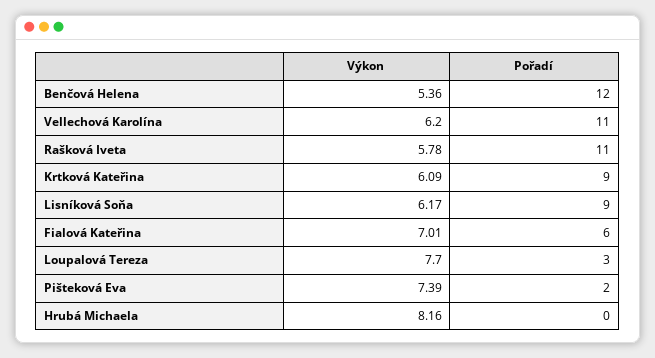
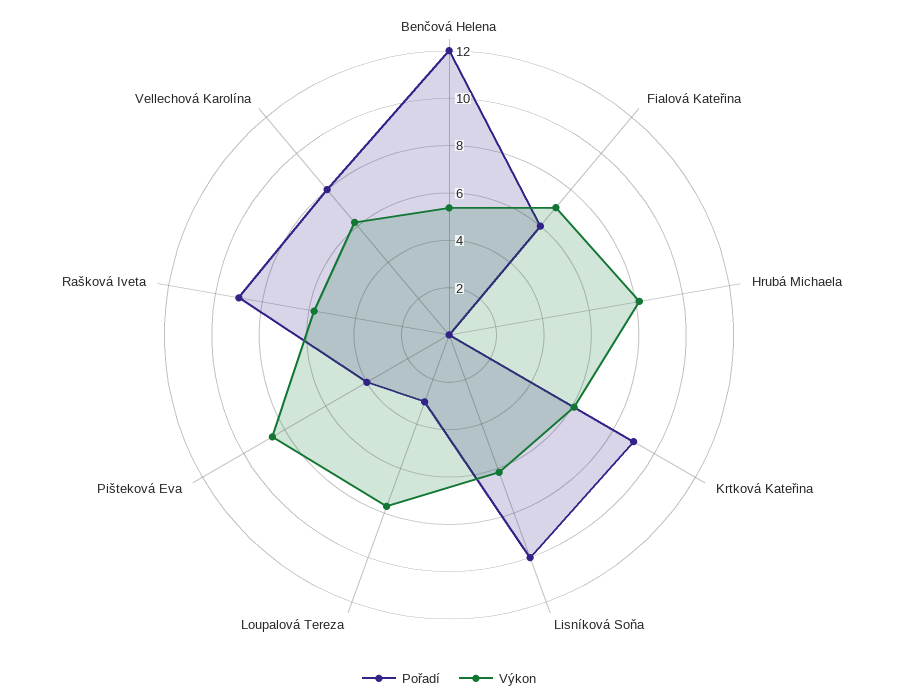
Pořadí, Vellechová Karolína: 11 -> 8
Pořadí, Rašková Iveta: 11 -> 9
Pořadí, Lisníková Soňa: 9 -> 10
Výkon, Pišteková Eva: 7.39 -> 8.5
Pořadí, Pišteková Eva: 2 -> 4

